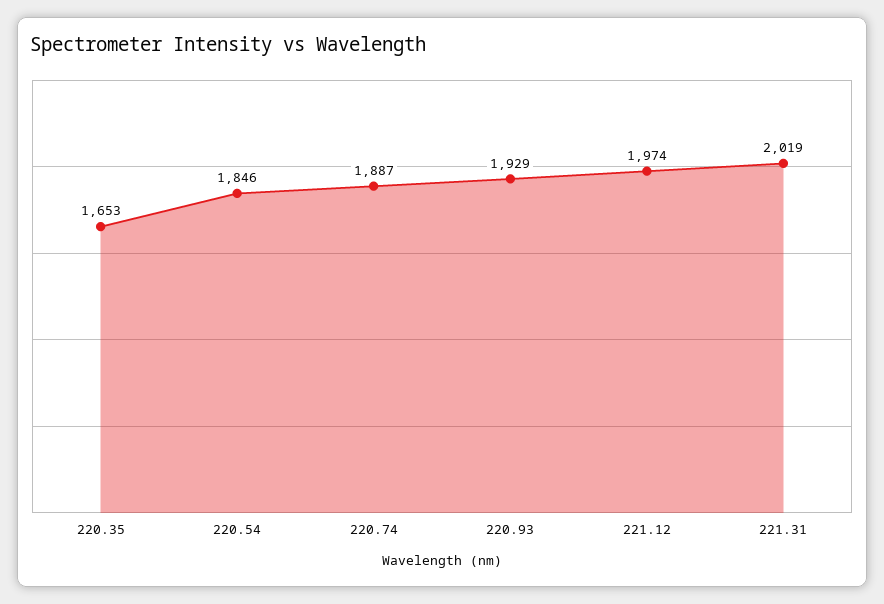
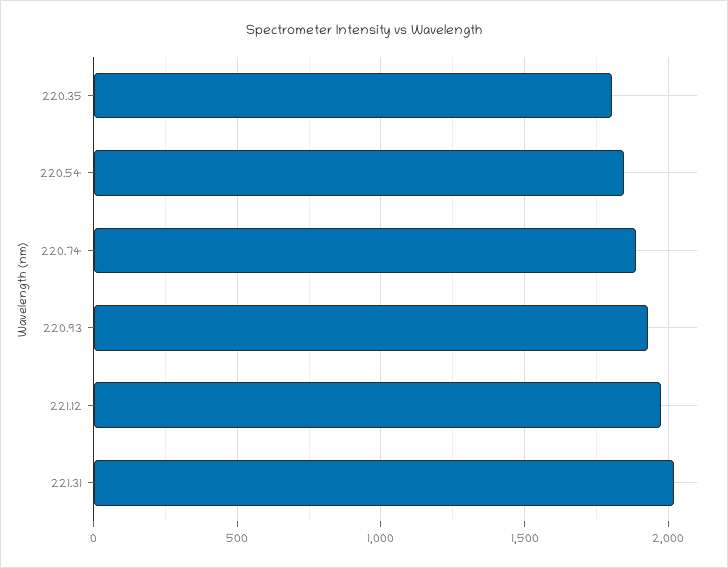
220.35: 1653 -> 1800

